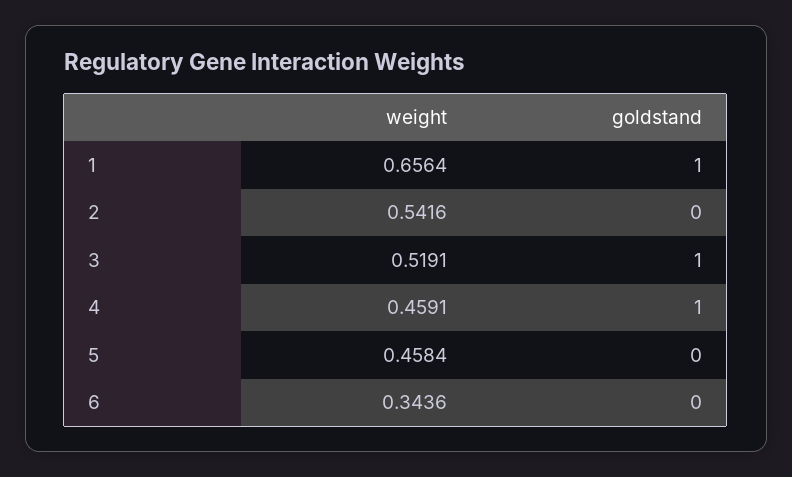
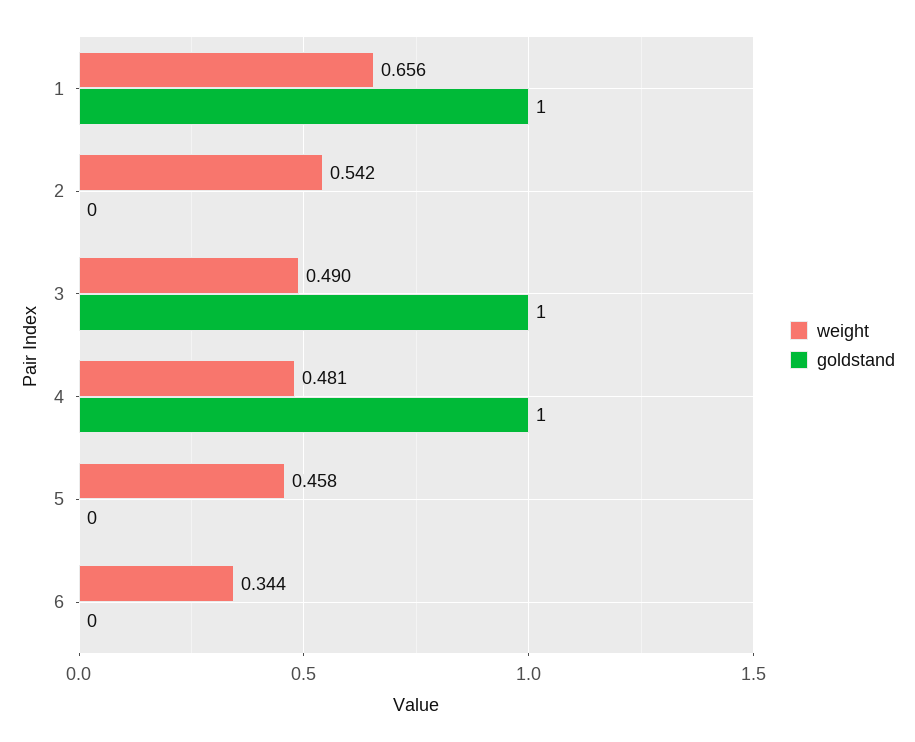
weight, 3: 0.5191 -> 0.49
weight, 4: 0.4591 -> 0.481

